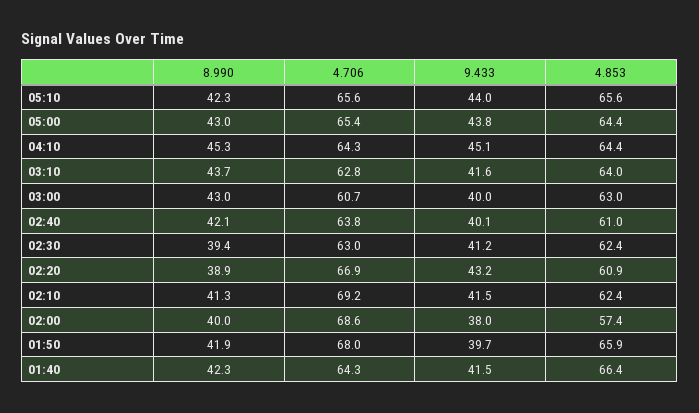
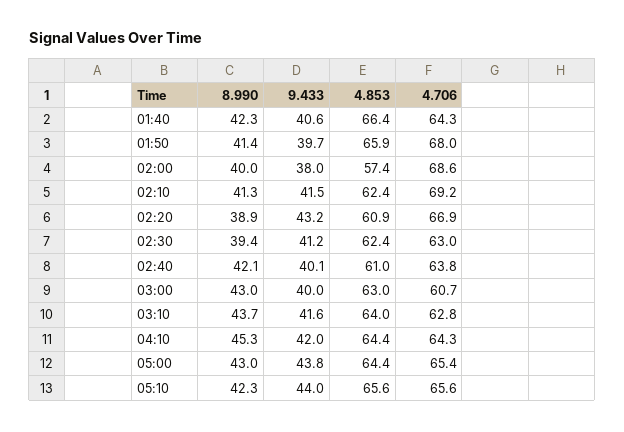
9.433, 04:10: 45.1 -> 42
8.990, 01:50: 41.9 -> 41.4
9.433, 01:40: 41.5 -> 40.6

